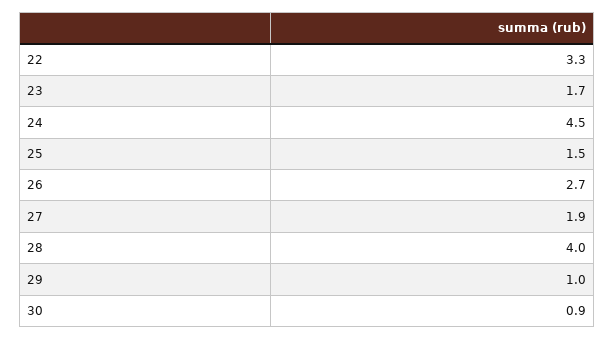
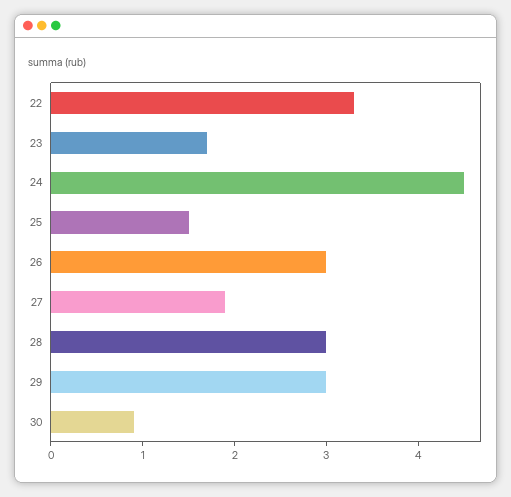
26: 2.7 -> 3
28: 4 -> 3
29: 1 -> 3

